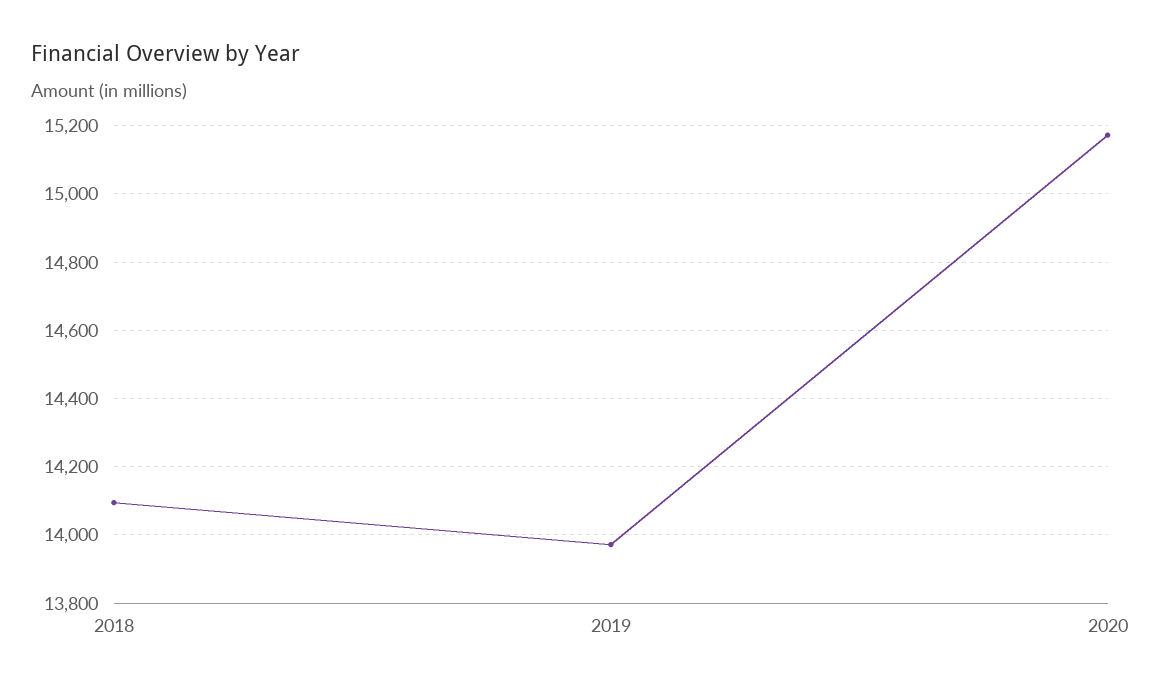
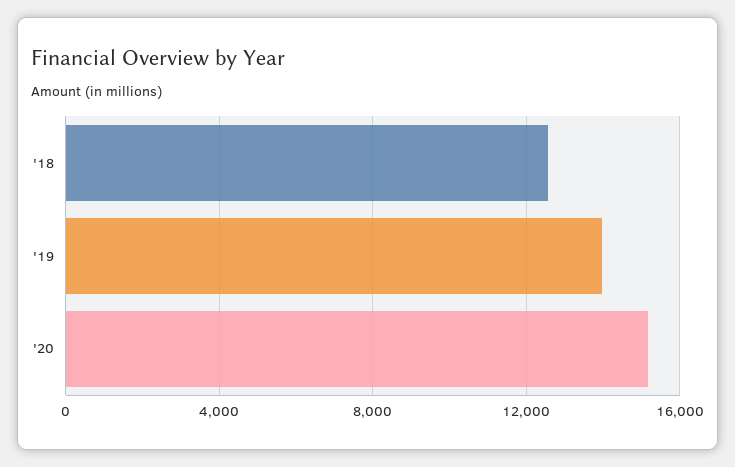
2018: 14100 -> 12500

